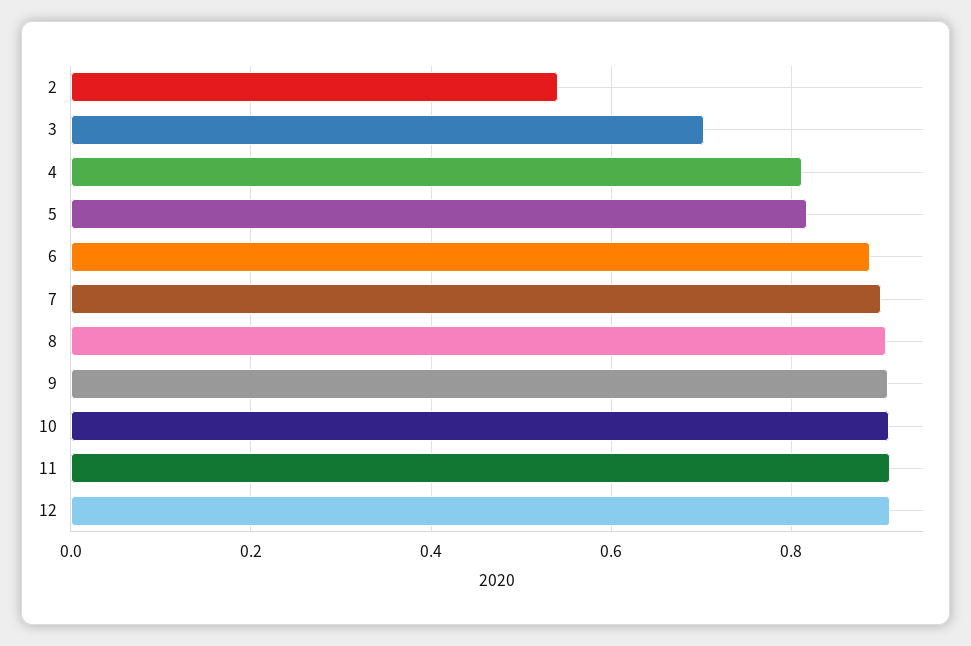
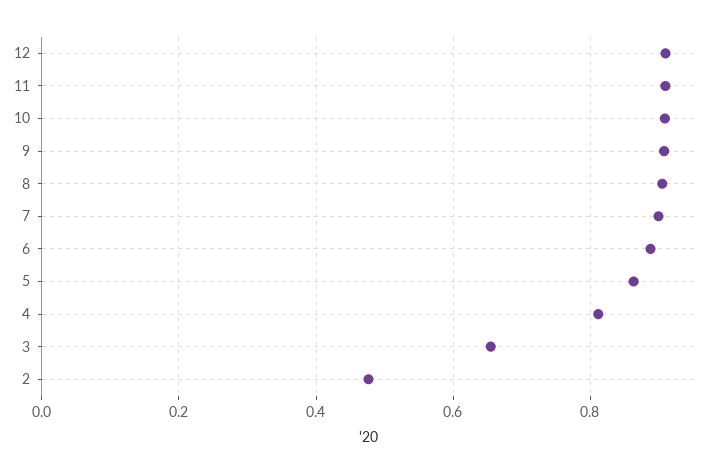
2: 0.54 -> 0.48
3: 0.7 -> 0.66
5: 0.82 -> 0.86

